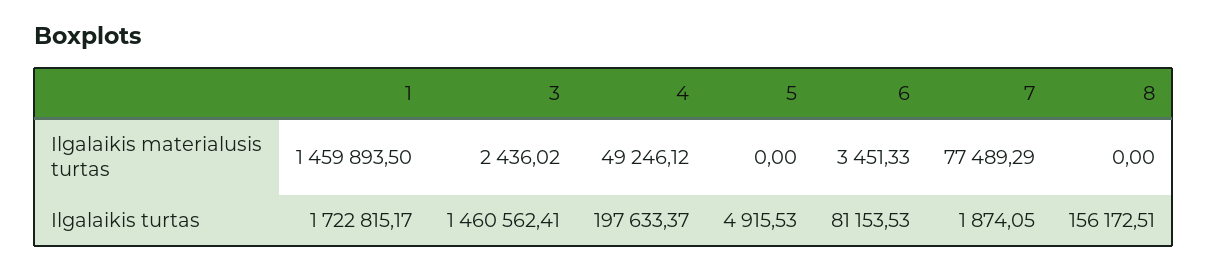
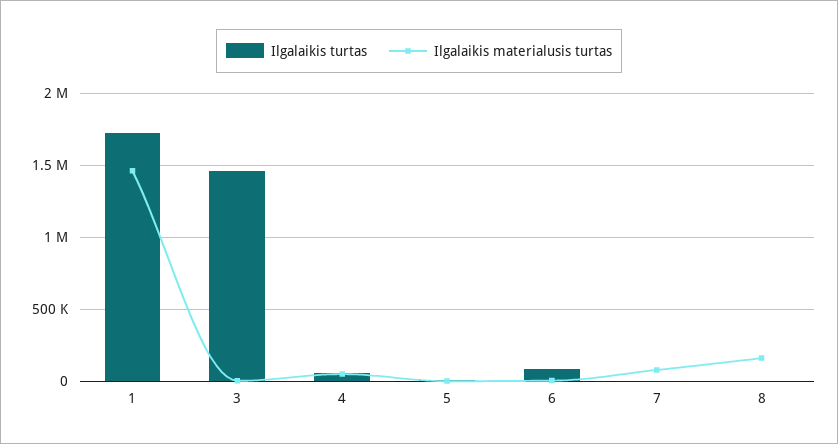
Ilgalaikis materialusis turtas, 8: 0 -> 150000
Ilgalaikis turtas, 4: 197633.37 -> 50000
Ilgalaikis turtas, 8: 156172.51 -> 0

